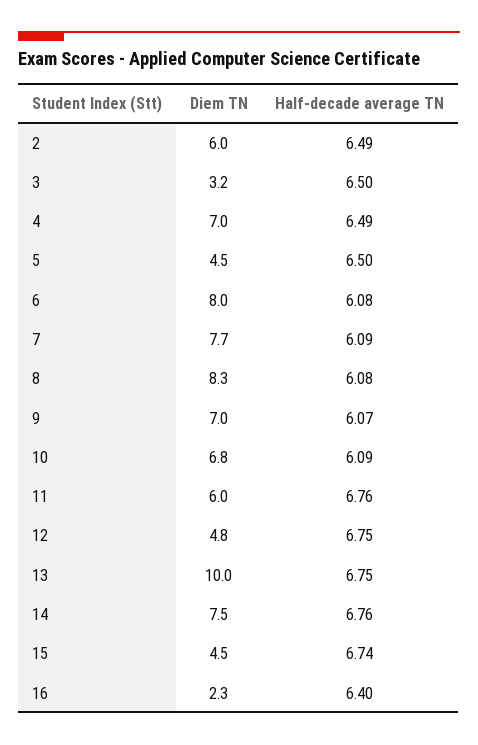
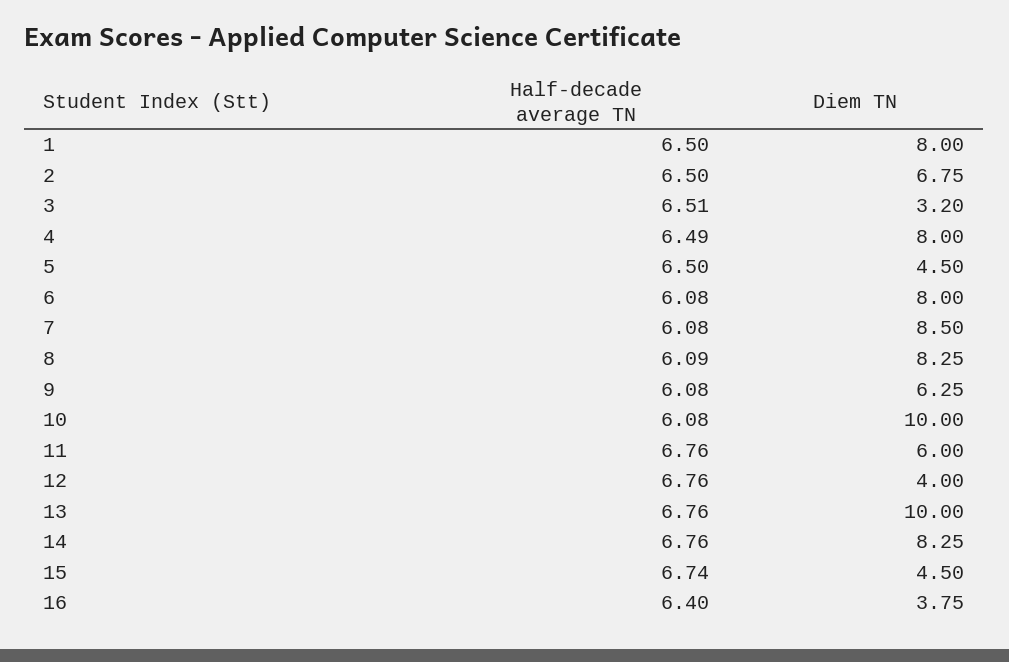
Diem TN, 2: 6 -> 6.75
Half-decade average TN, 2: 6.49 -> 6.5
Half-decade average TN, 3: 6.5 -> 6.51
Diem TN, 4: 7 -> 8
Diem TN, 7: 7.7 -> 8.5
Half-decade average TN, 7: 6.09 -> 6.08
Half-decade average TN, 8: 6.08 -> 6.09
Diem TN, 9: 7 -> 6.25
Half-decade average TN, 9: 6.07 -> 6.08
Diem TN, 10: 6.8 -> 10
Half-decade average TN, 10: 6.09 -> 6.08
Diem TN, 12: 4.8 -> 4
Half-decade average TN, 12: 6.75 -> 6.76
Half-decade average TN, 13: 6.75 -> 6.76
Diem TN, 14: 7.5 -> 8.25
Diem TN, 16: 2.3 -> 3.75
Half-decade average TN, 1: none -> 6.5
Diem TN, 1: none -> 8

